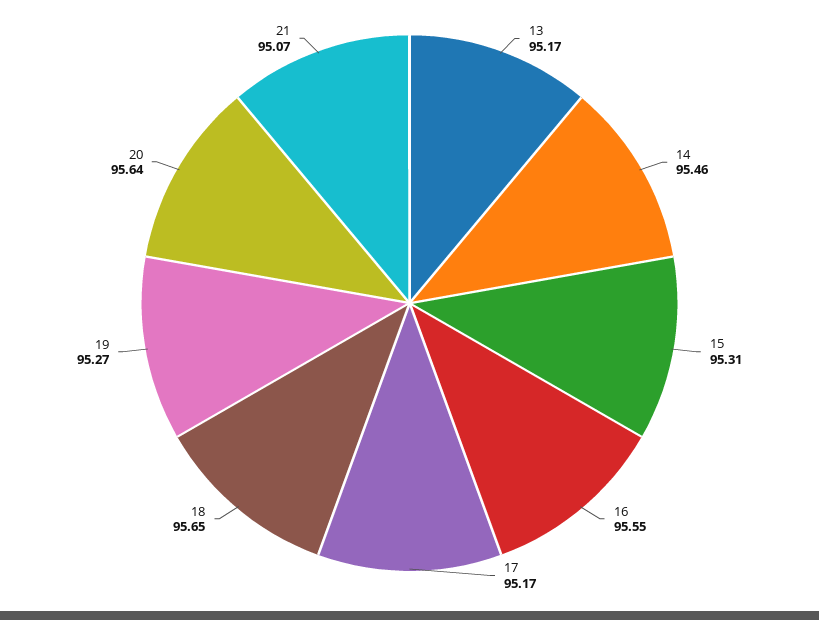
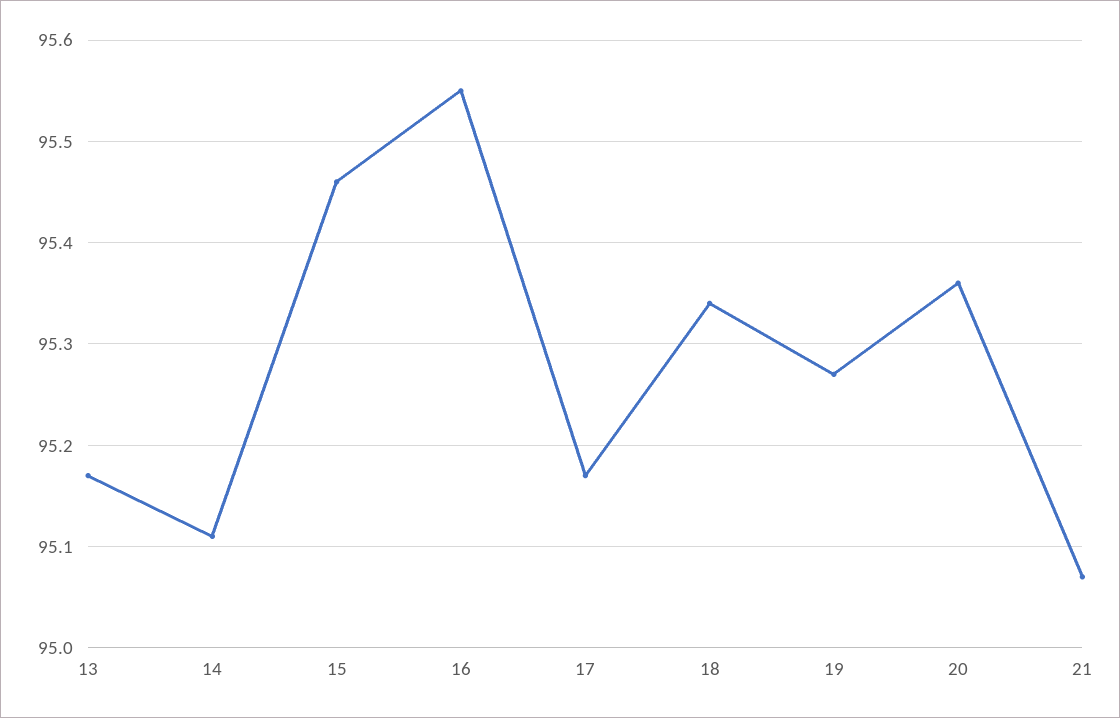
14: 95.46 -> 95.11
15: 95.31 -> 95.46
18: 95.65 -> 95.34
20: 95.64 -> 95.36

